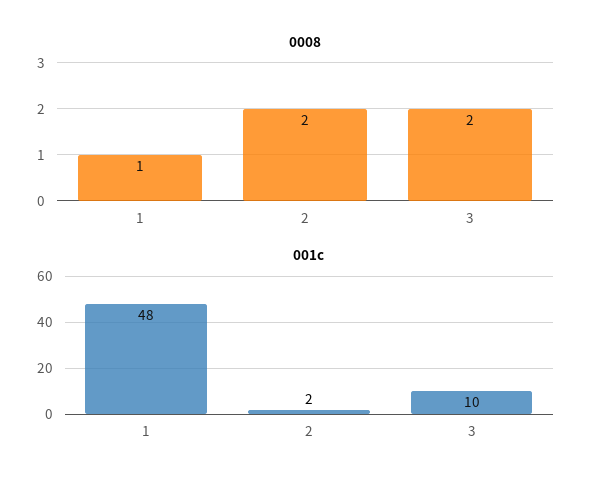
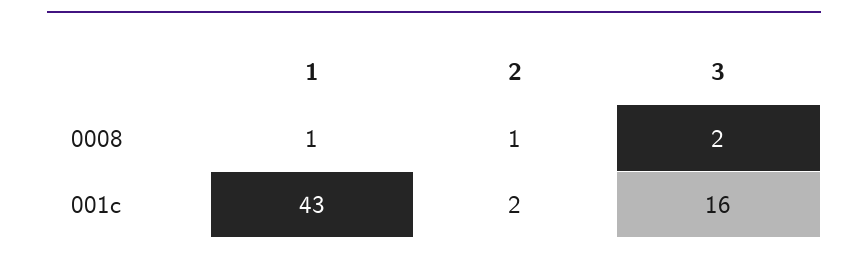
0008, 2: 2 -> 1
001c, 1: 48 -> 43
001c, 3: 10 -> 16

